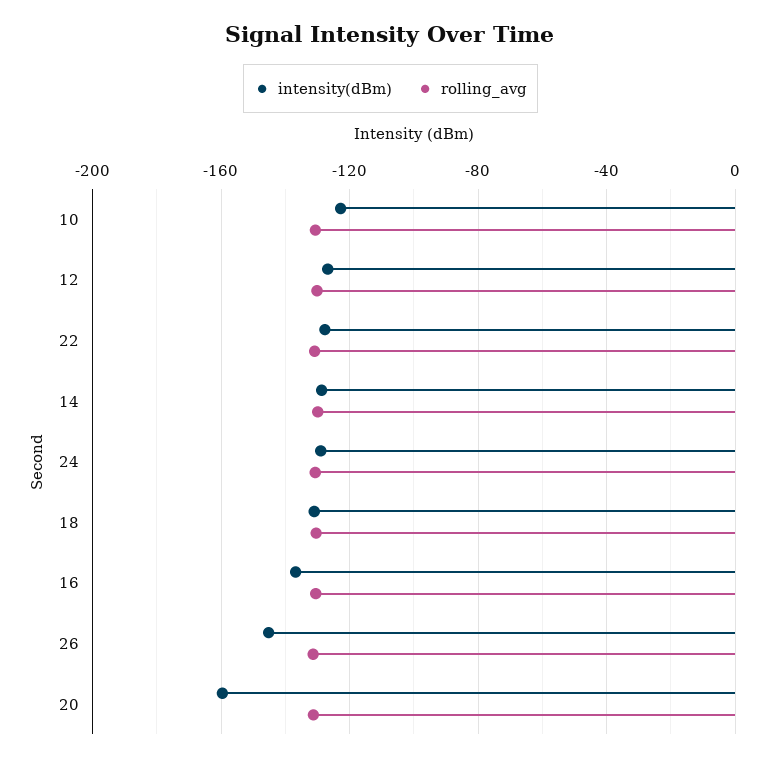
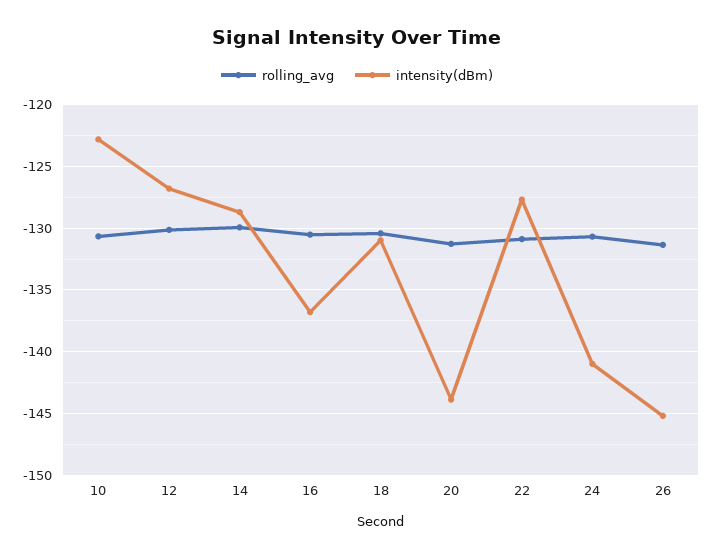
intensity(dBm), 24: -130 -> -141
intensity(dBm), 20: -160 -> -144

